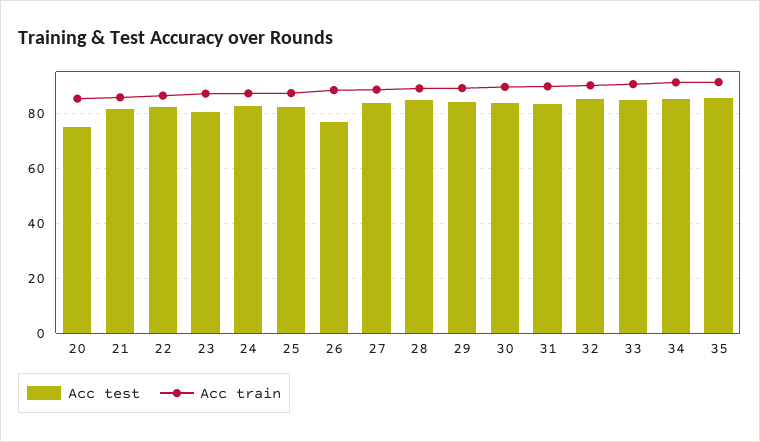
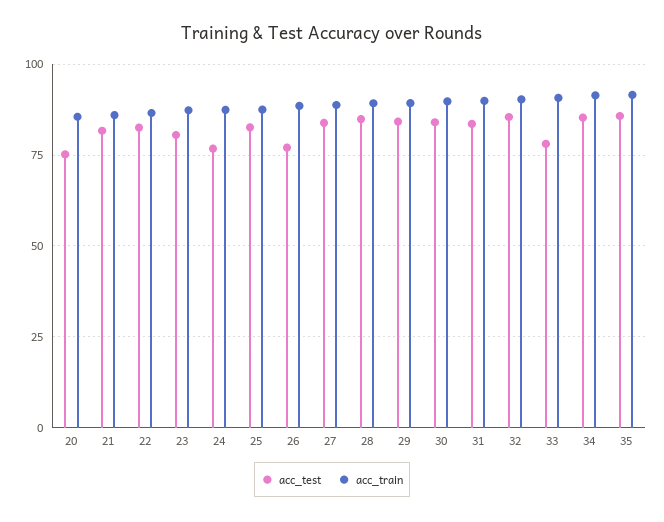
Acc test, 24: 82.5 -> 77.5
Acc test, 33: 85 -> 77.5

